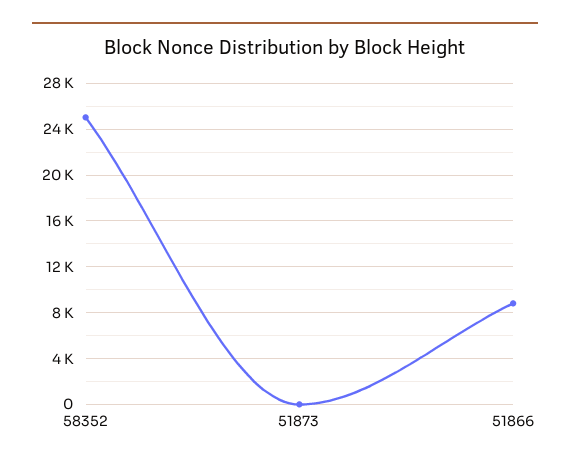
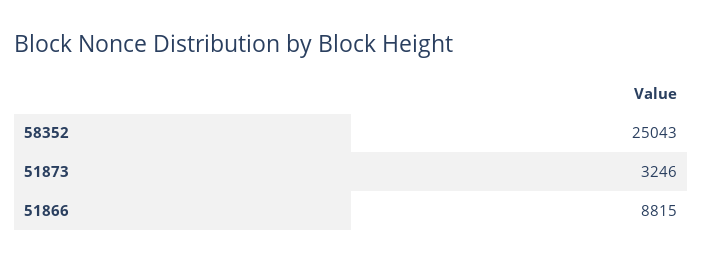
51873: 0 -> 3246

